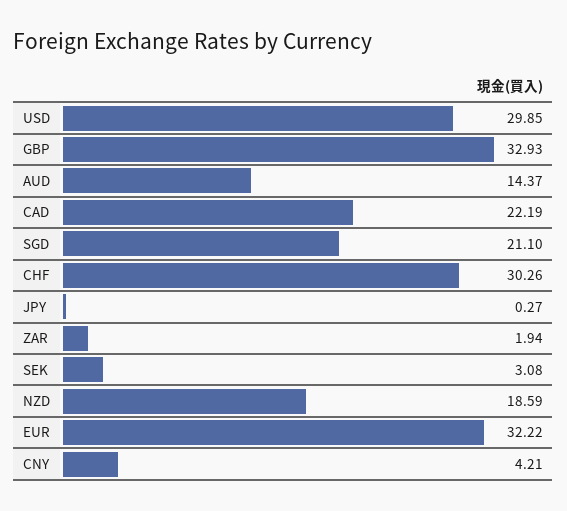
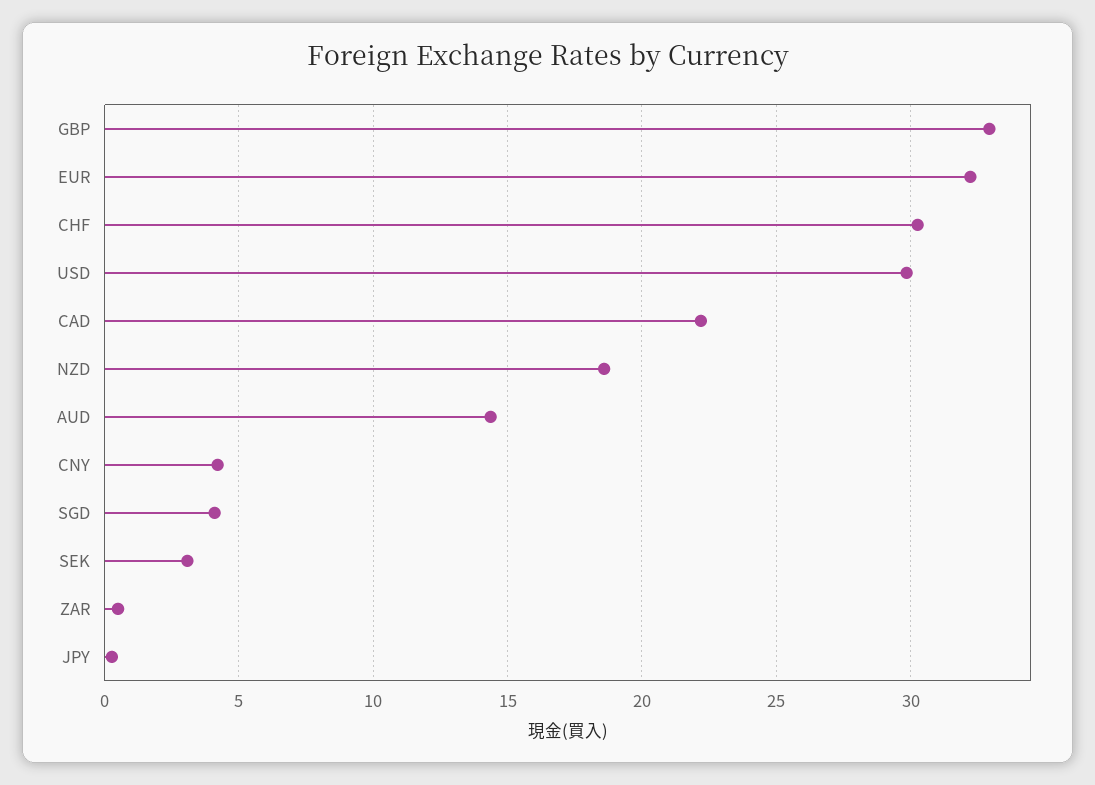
SGD: 21.1 -> 4
ZAR: 1.94 -> 0.5

